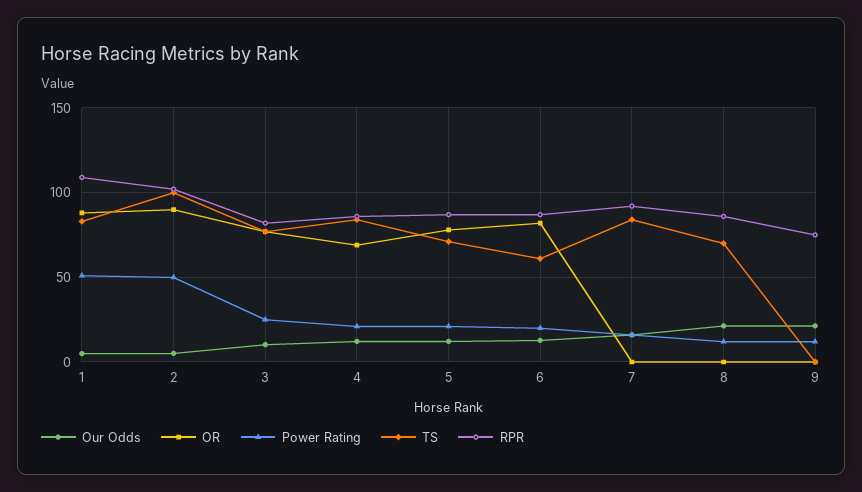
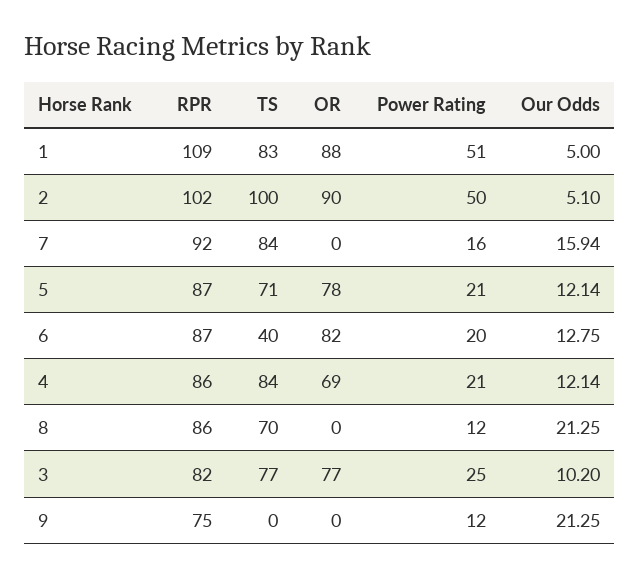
TS, 6: 60 -> 40

